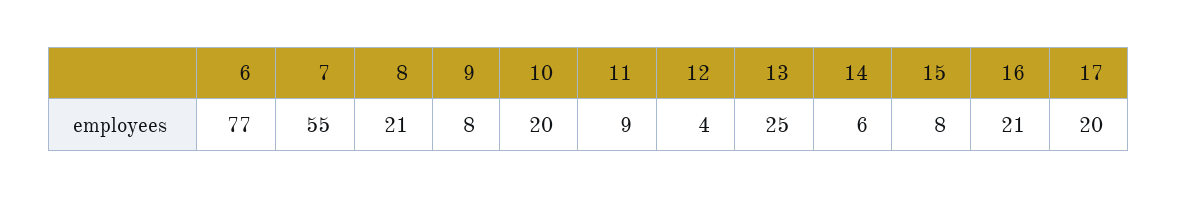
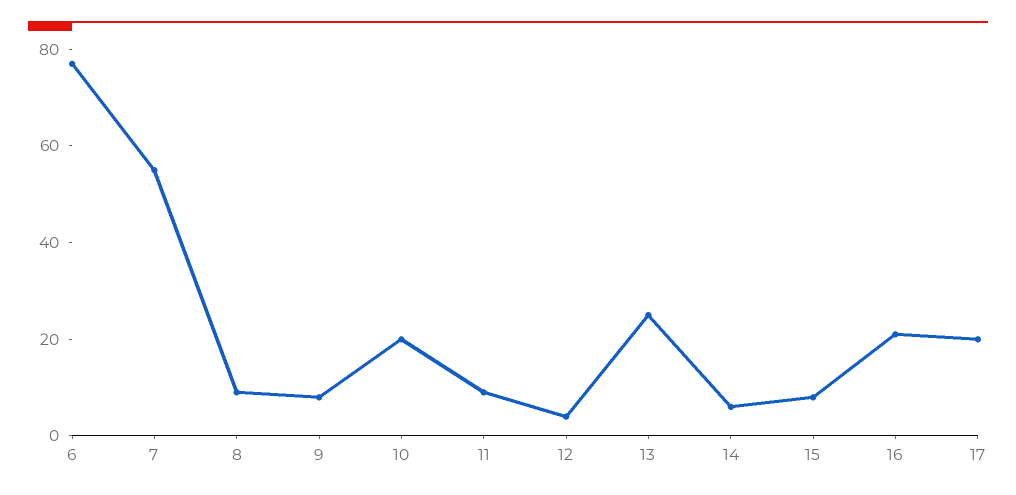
8: 21 -> 10

